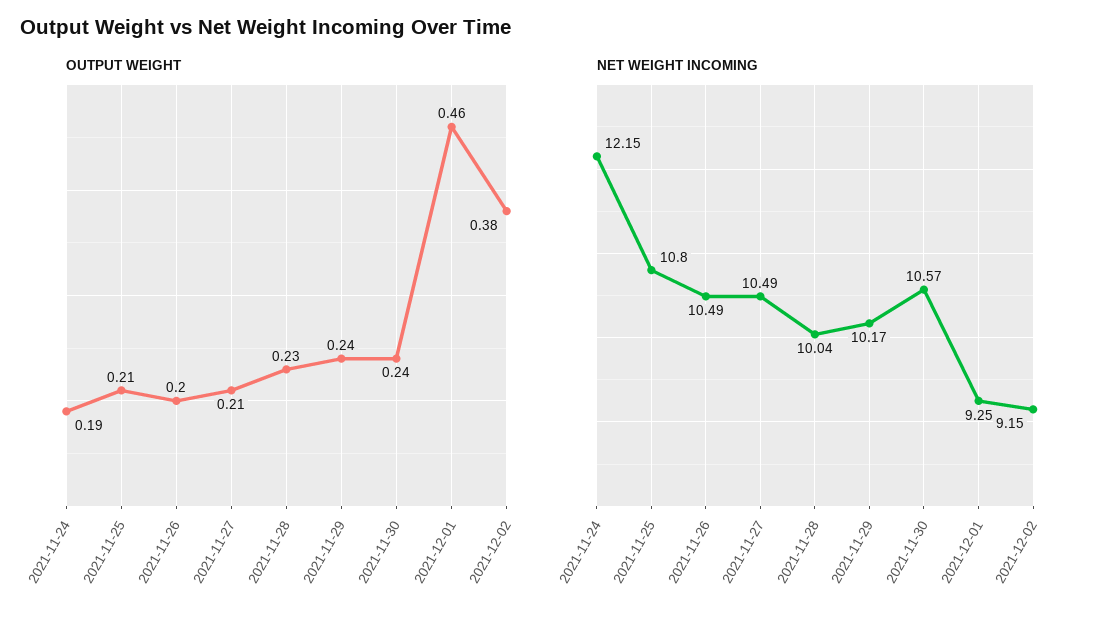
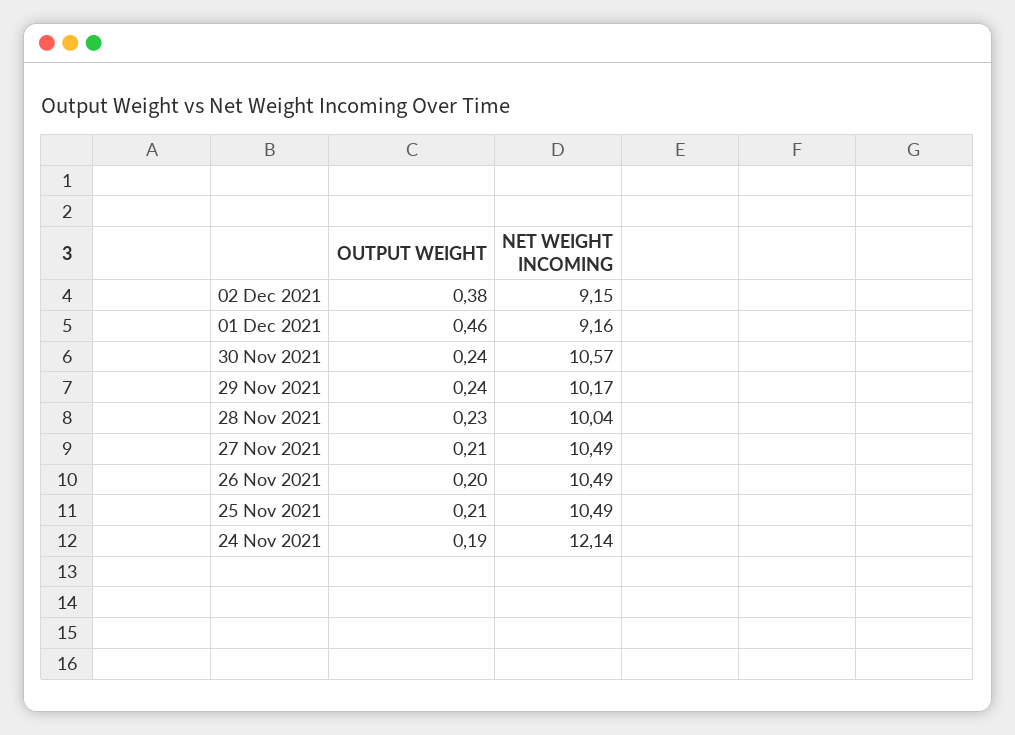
NET WEIGHT INCOMING, 2021-11-24: 12.15 -> 12.14
NET WEIGHT INCOMING, 2021-11-25: 10.8 -> 10.49
NET WEIGHT INCOMING, 2021-12-01: 9.25 -> 9.16

